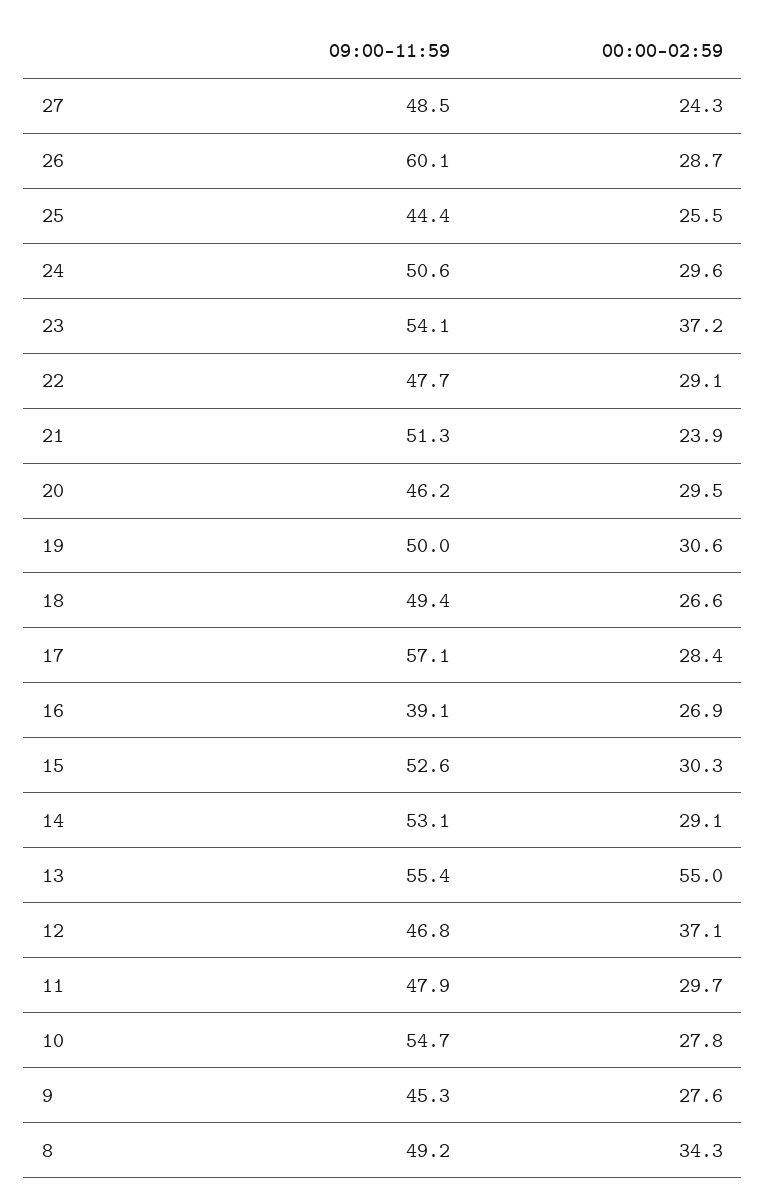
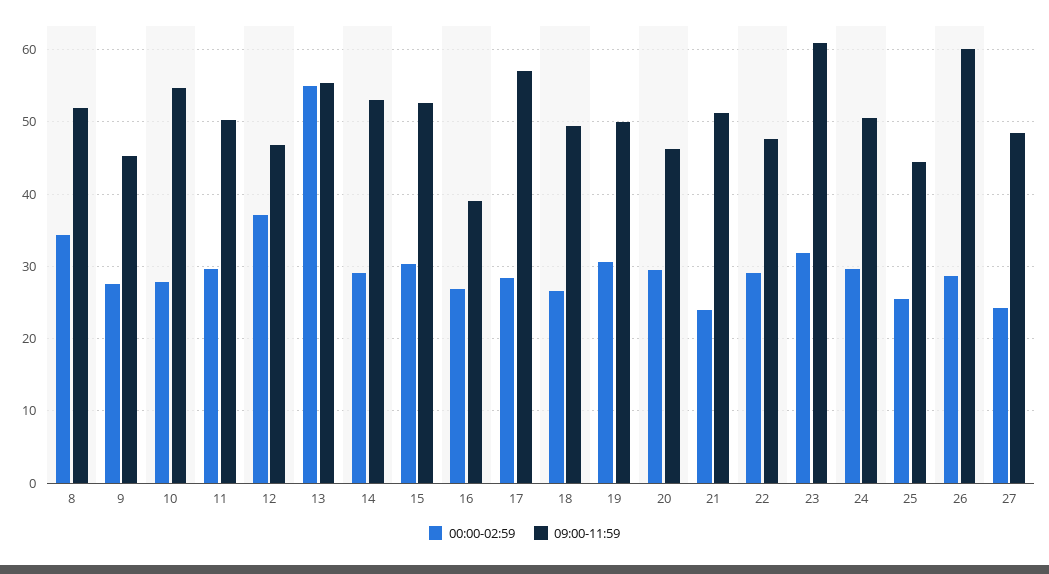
09:00-11:59, 23: 54.1 -> 61
00:00-02:59, 23: 37.2 -> 32
09:00-11:59, 11: 47.9 -> 50
09:00-11:59, 8: 49.2 -> 52

